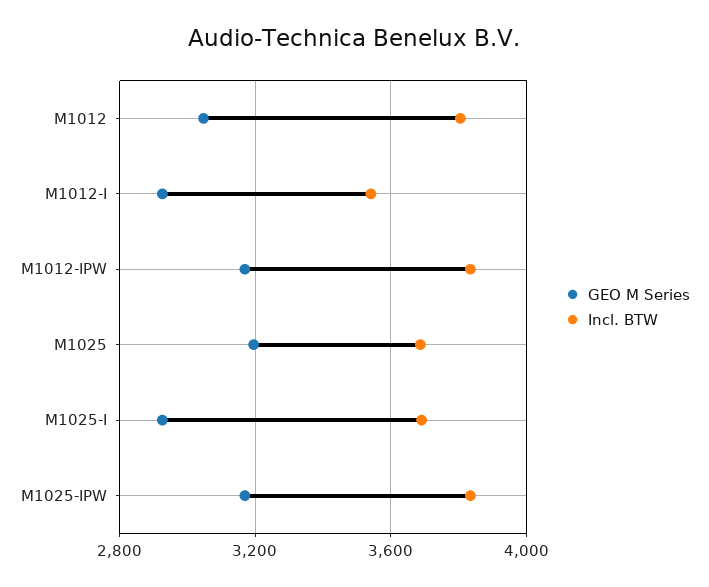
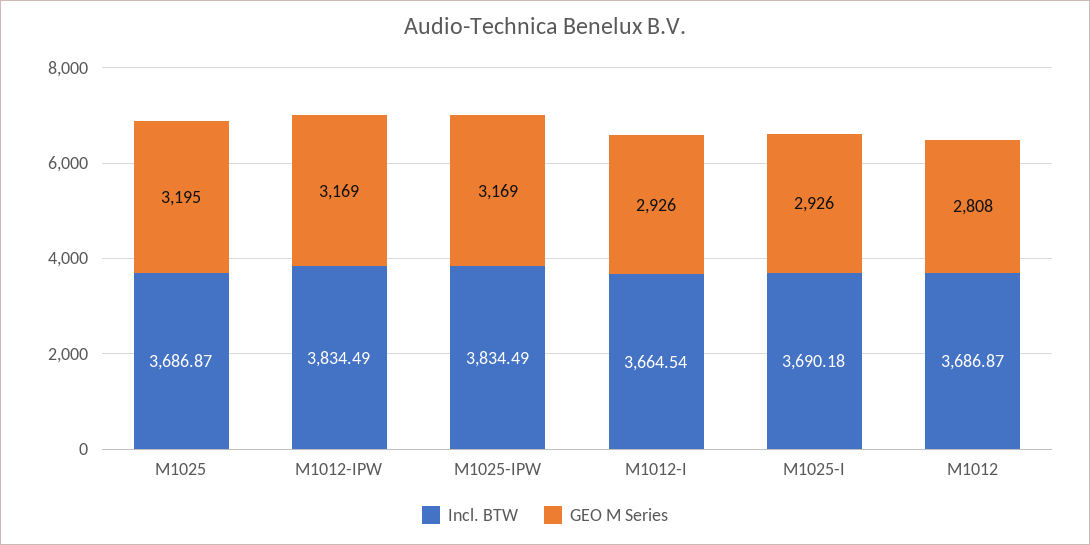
GEO M Series, M1012: 3050 -> 2808
Incl. BTW, M1012: 3800 -> 3686.87
Incl. BTW, M1012-I: 3550 -> 3664.54

